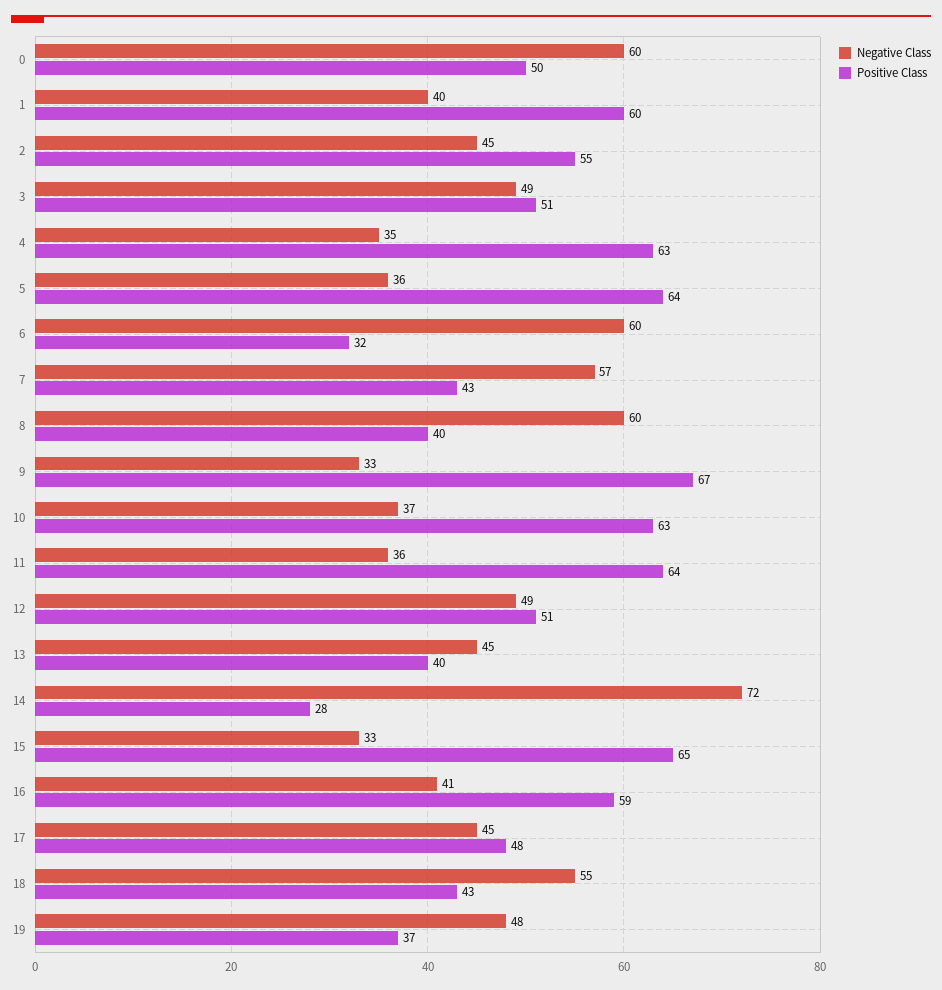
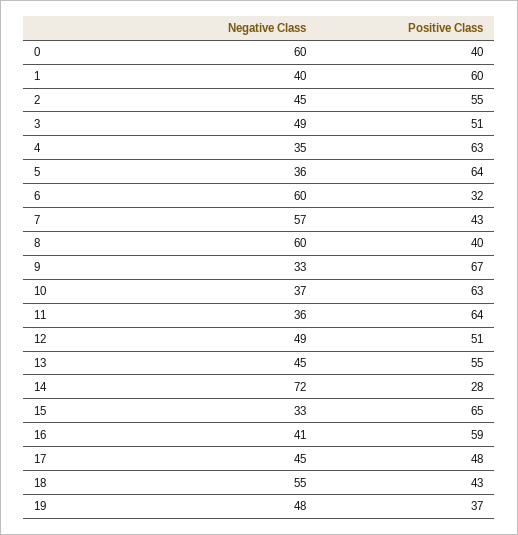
Positive Class, 0: 50 -> 40
Positive Class, 13: 40 -> 55

